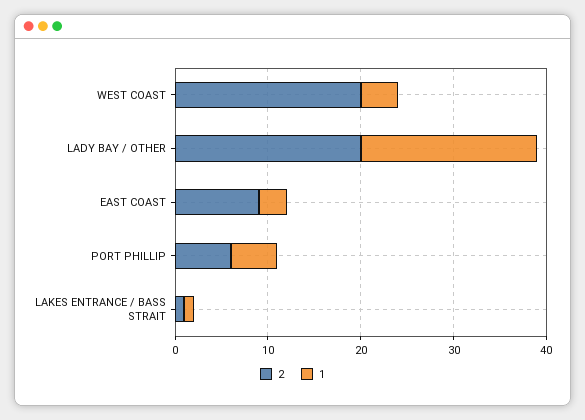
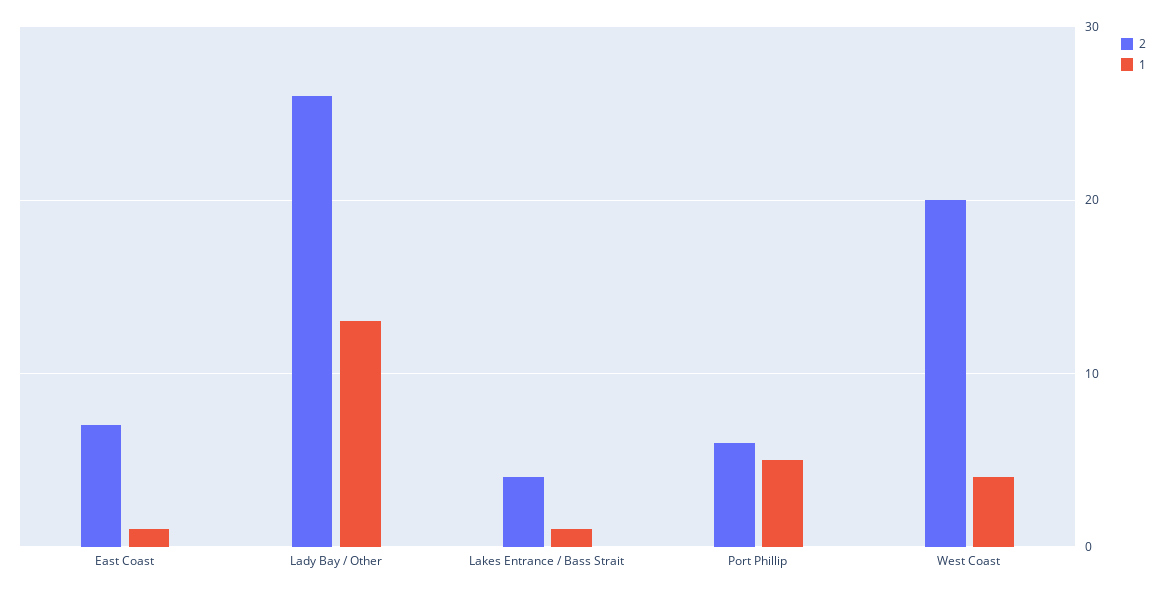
2, LADY BAY / OTHER: 20 -> 26
1, LADY BAY / OTHER: 19 -> 13
2, EAST COAST: 9 -> 7
1, EAST COAST: 3 -> 1
2, LAKES ENTRANCE / BASS STRAIT: 1 -> 4

